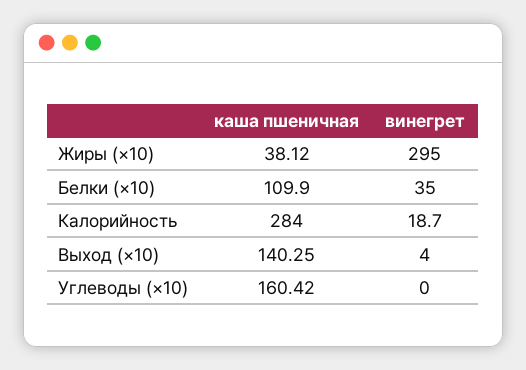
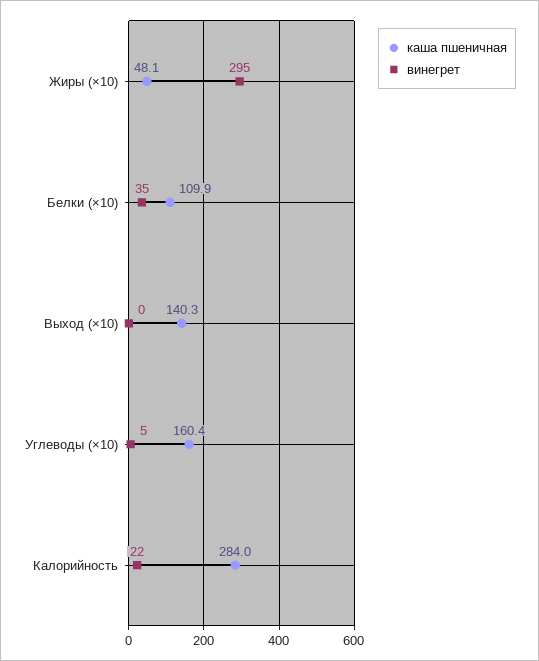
каша пшеничная, Жиры (×10): 38.12 -> 48.1
винегрет, Калорийность: 18.7 -> 22
винегрет, Выход (×10): 4 -> 0
винегрет, Углеводы (×10): 0 -> 5

